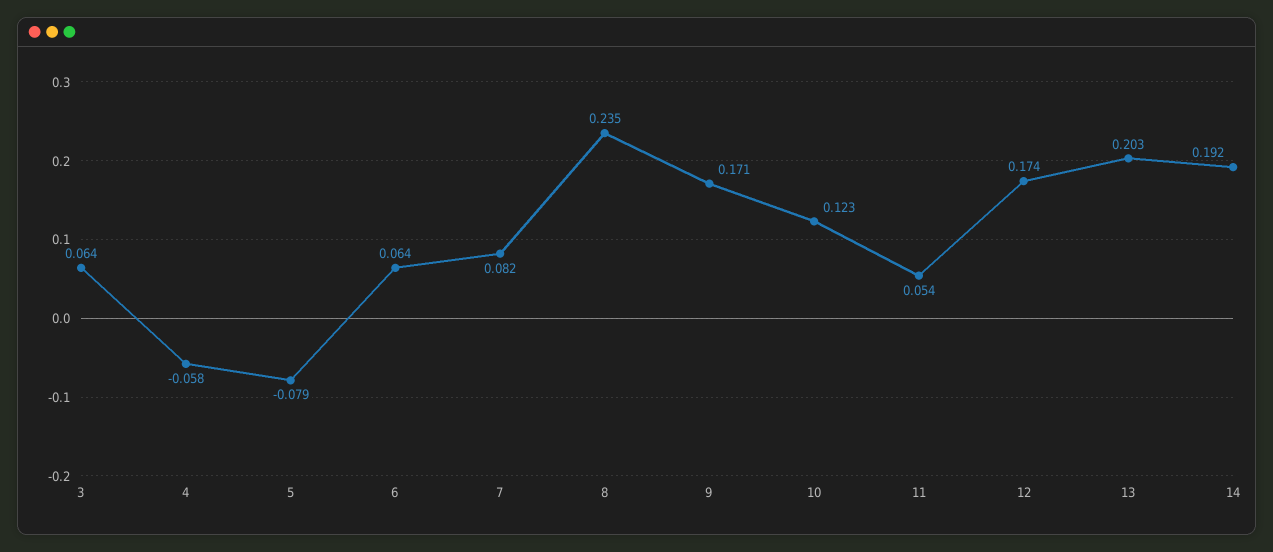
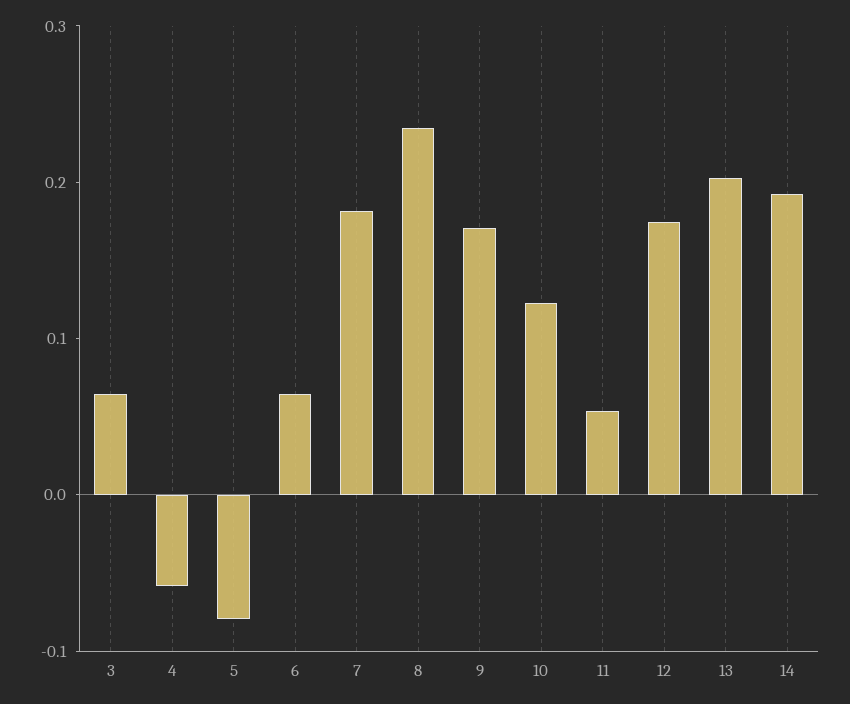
7: 0.082 -> 0.18

